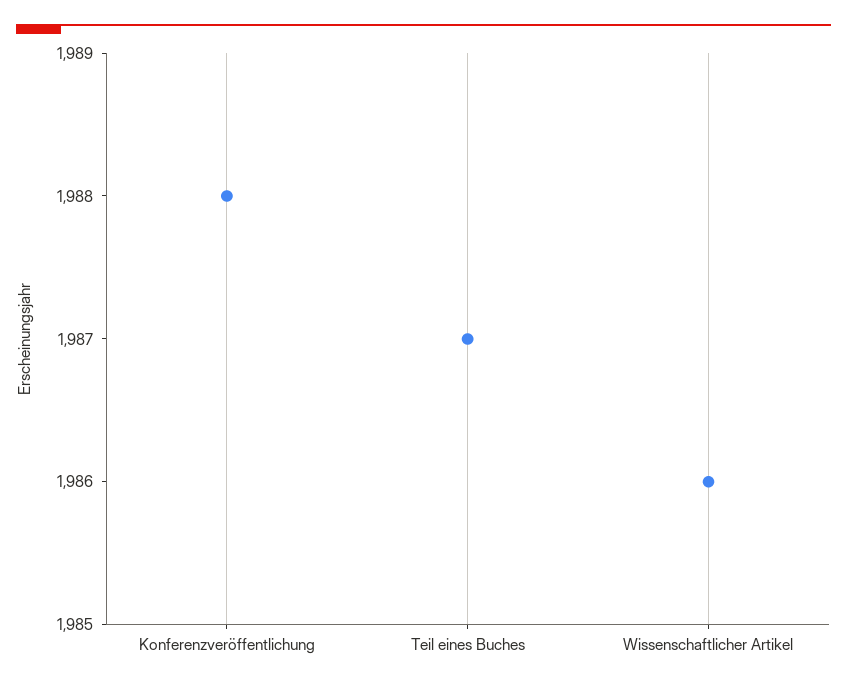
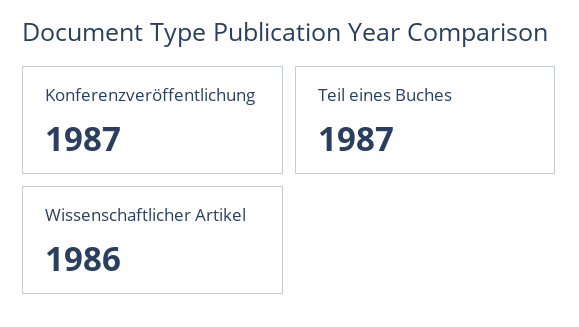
Konferenzveröffentlichung: 1988 -> 1987

